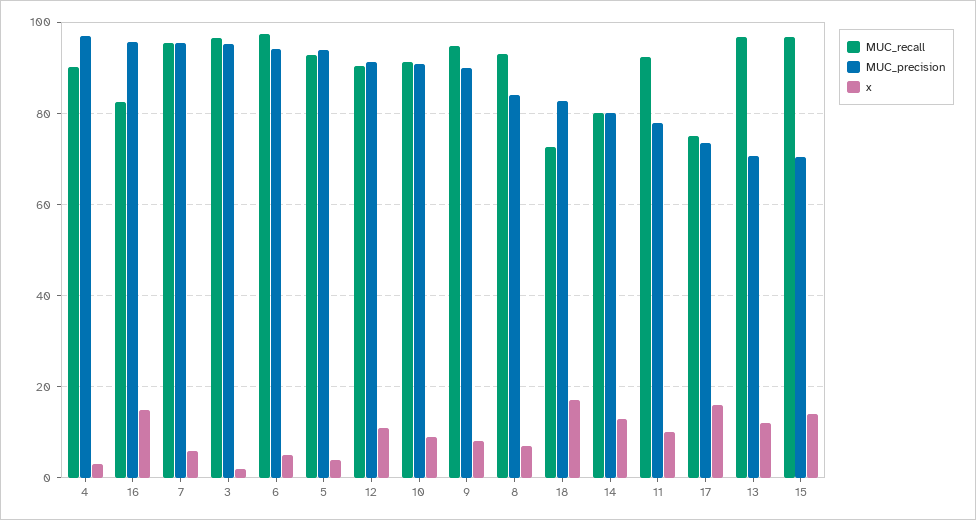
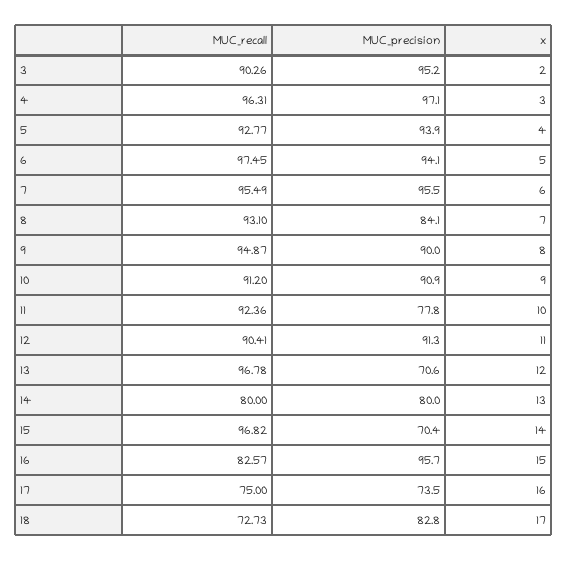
MUC_recall, 4: 90 -> 96.31
MUC_recall, 3: 96 -> 90.26

